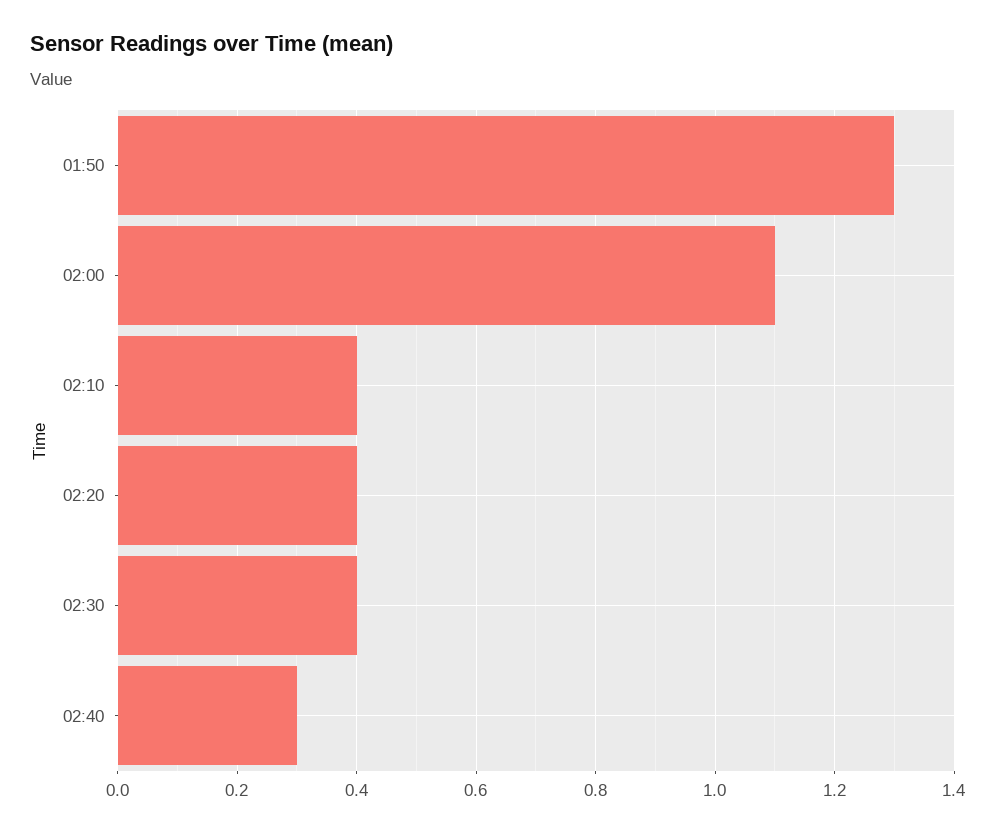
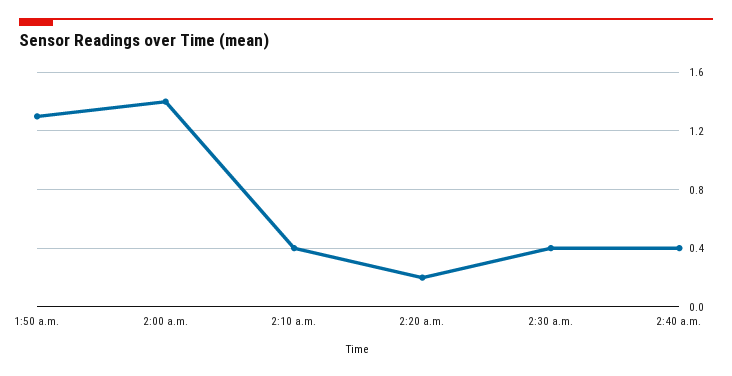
02:00: 1.1 -> 1.4
02:20: 0.4 -> 0.2
02:40: 0.3 -> 0.4

